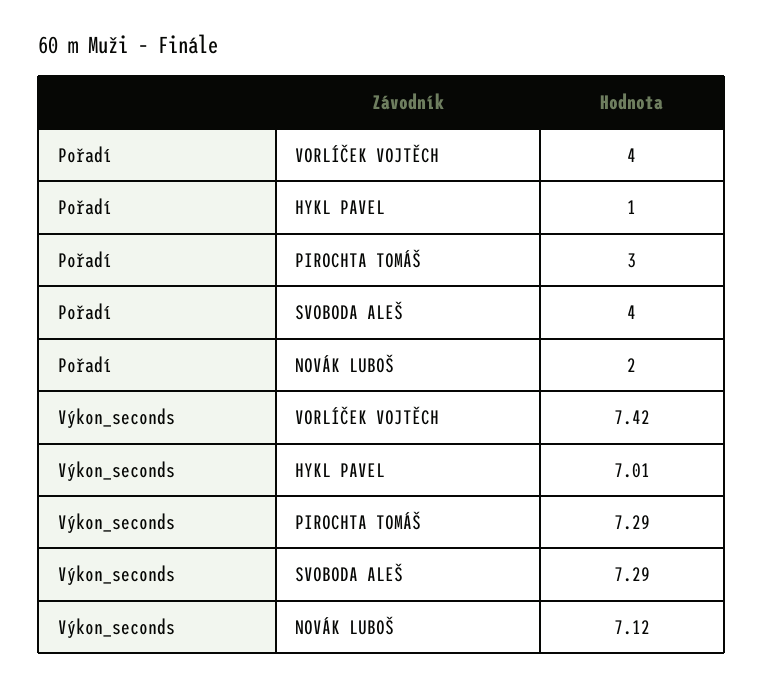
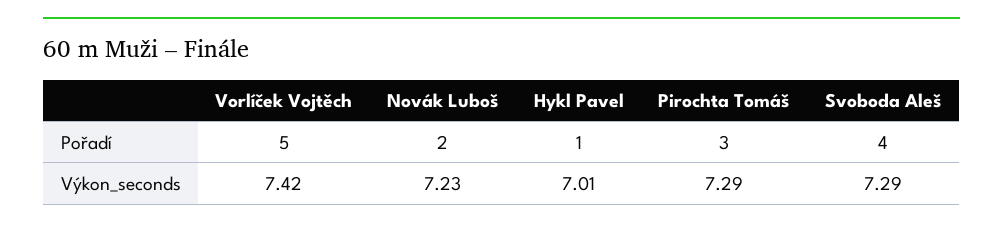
Pořadí, VORLÍČEK VOJTĚCH: 4 -> 5
Výkon_seconds, NOVÁK LUBOŠ: 7.12 -> 7.23

